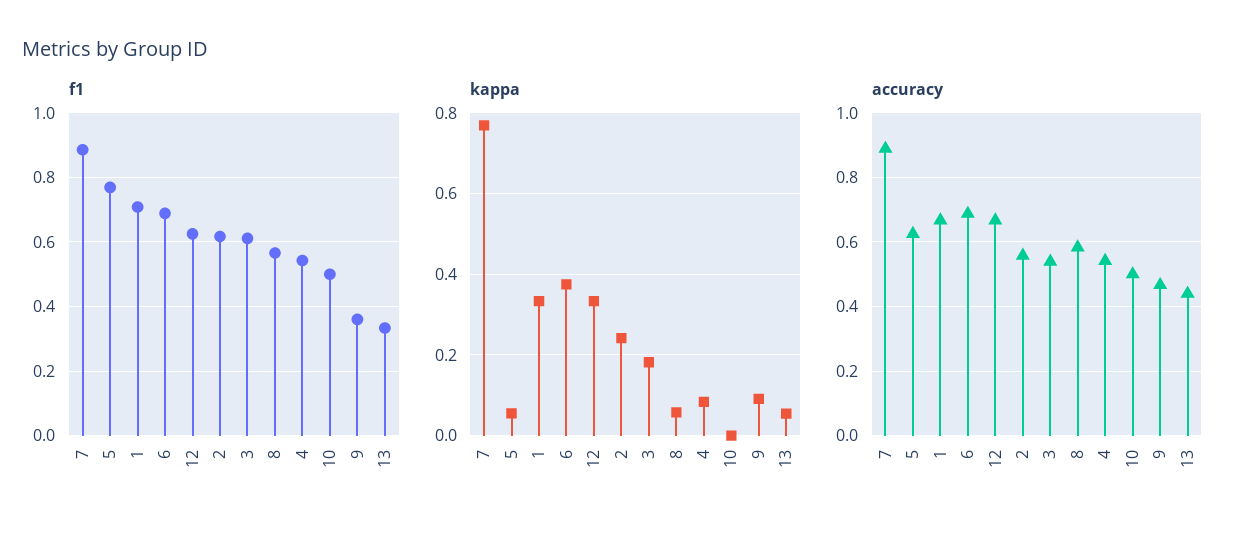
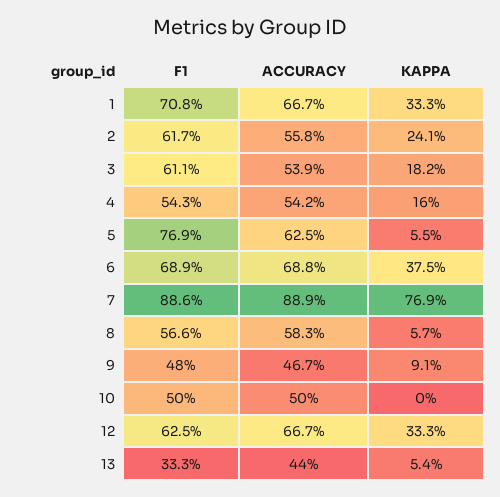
f1, 9: 0.36 -> 0.48
kappa, 4: 0.08 -> 0.16

